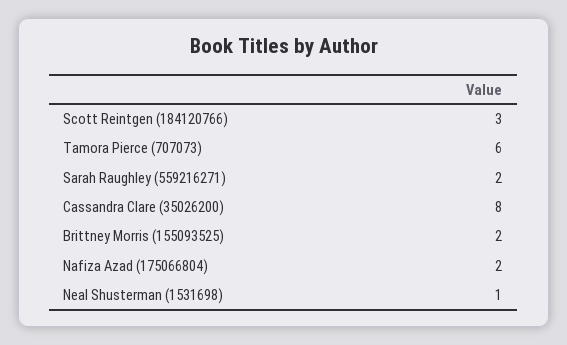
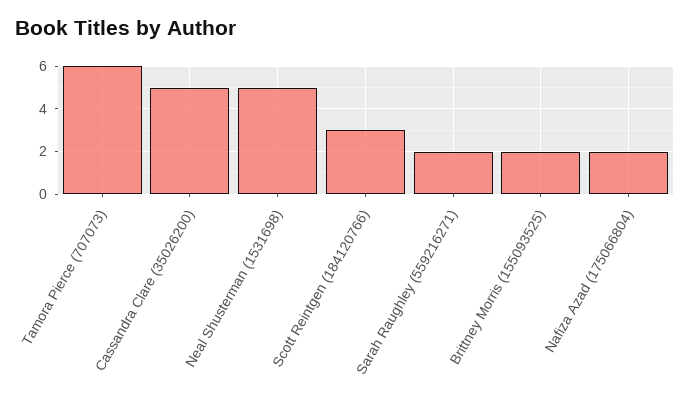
Cassandra Clare (35026200): 8 -> 5
Neal Shusterman (1531698): 1 -> 5

